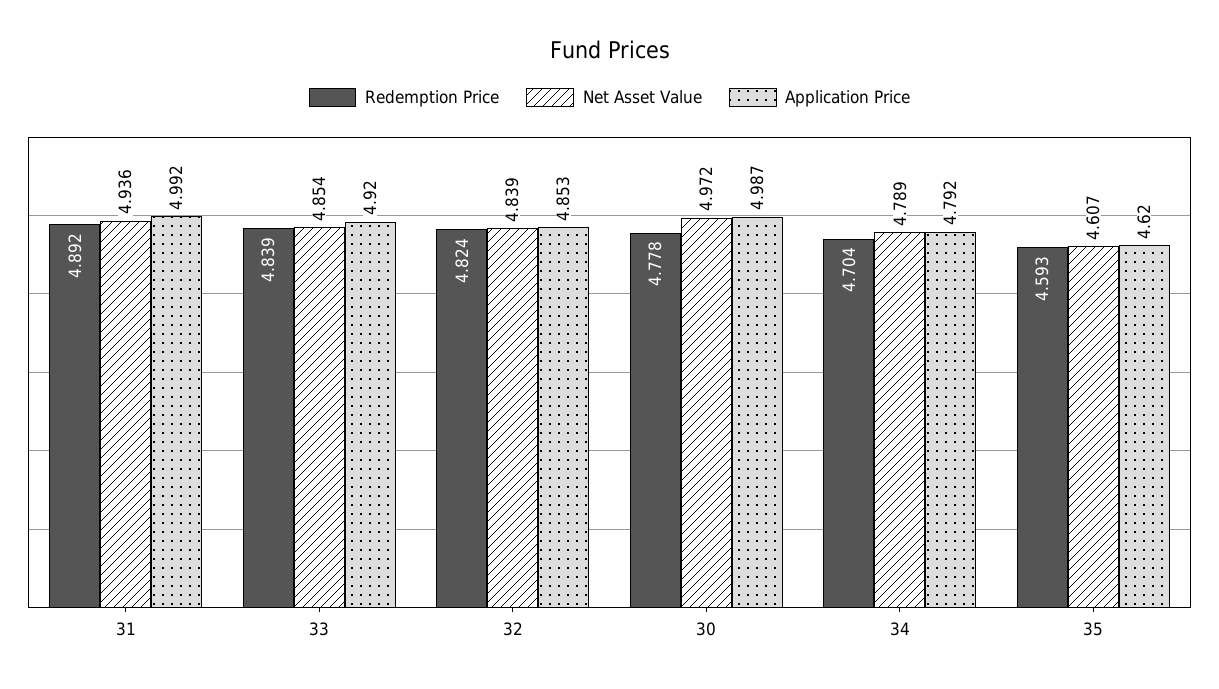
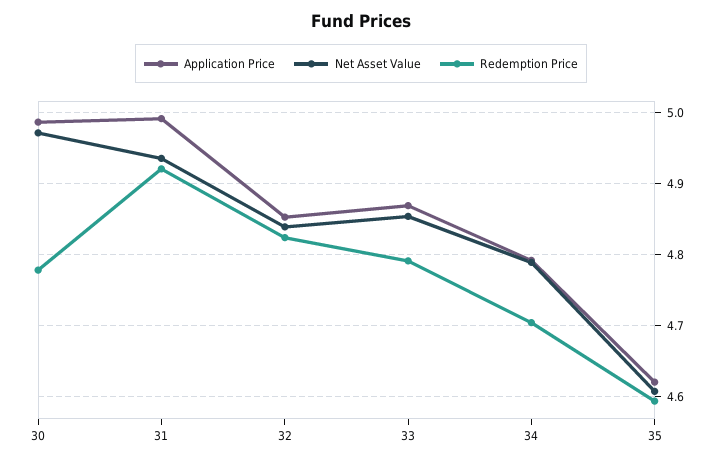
Redemption Price, 31: 4.892 -> 4.92
Redemption Price, 33: 4.839 -> 4.79
Application Price, 33: 4.92 -> 4.87

